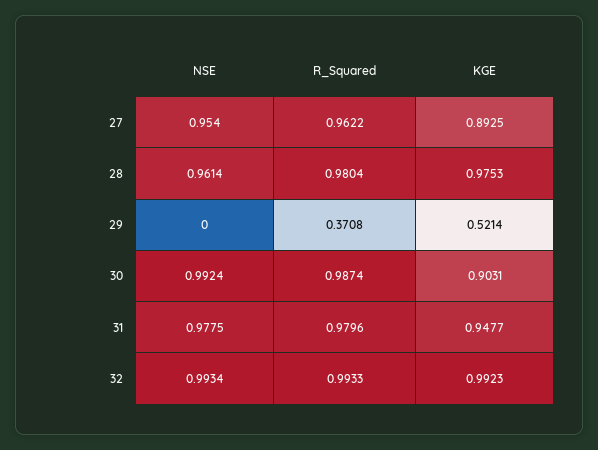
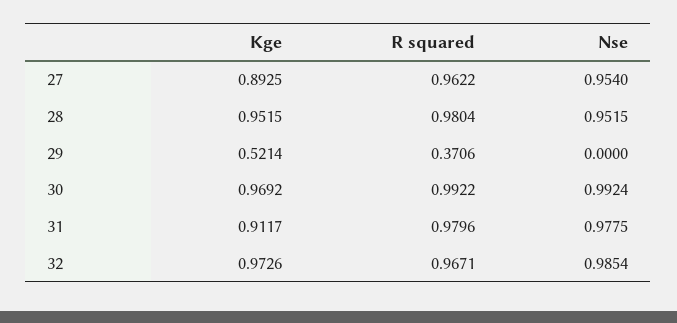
NSE, 28: 0.9614 -> 0.9515
KGE, 28: 0.9753 -> 0.9515
R_Squared, 29: 0.3708 -> 0.3706
R_Squared, 30: 0.9874 -> 0.9922
KGE, 30: 0.9031 -> 0.9692
KGE, 31: 0.9477 -> 0.9117
NSE, 32: 0.9934 -> 0.9854
R_Squared, 32: 0.9933 -> 0.9671
KGE, 32: 0.9923 -> 0.9726

